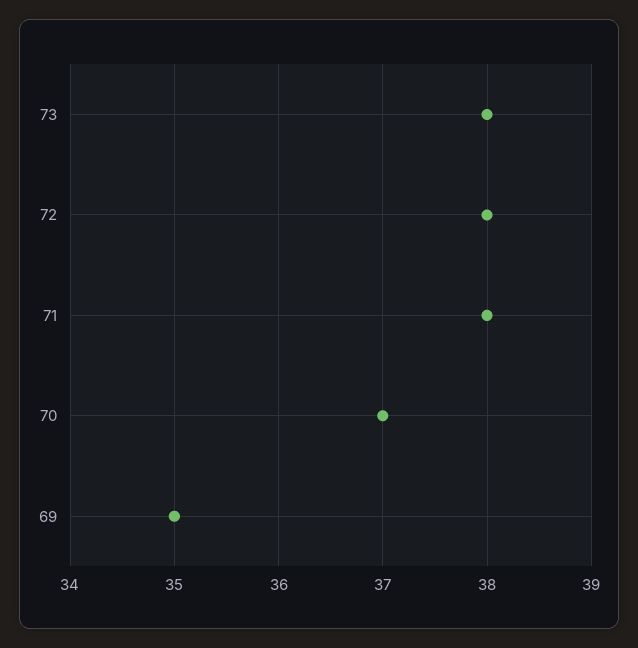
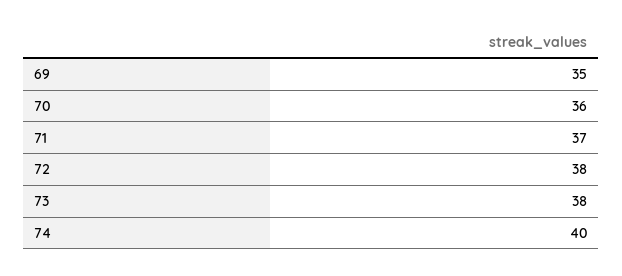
71: 38 -> 37
70: 37 -> 36
74: none -> 40

